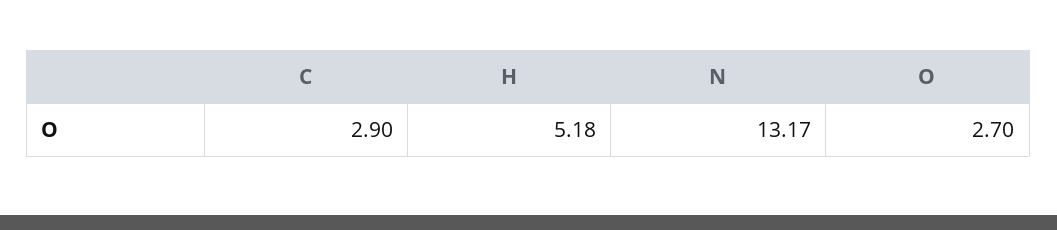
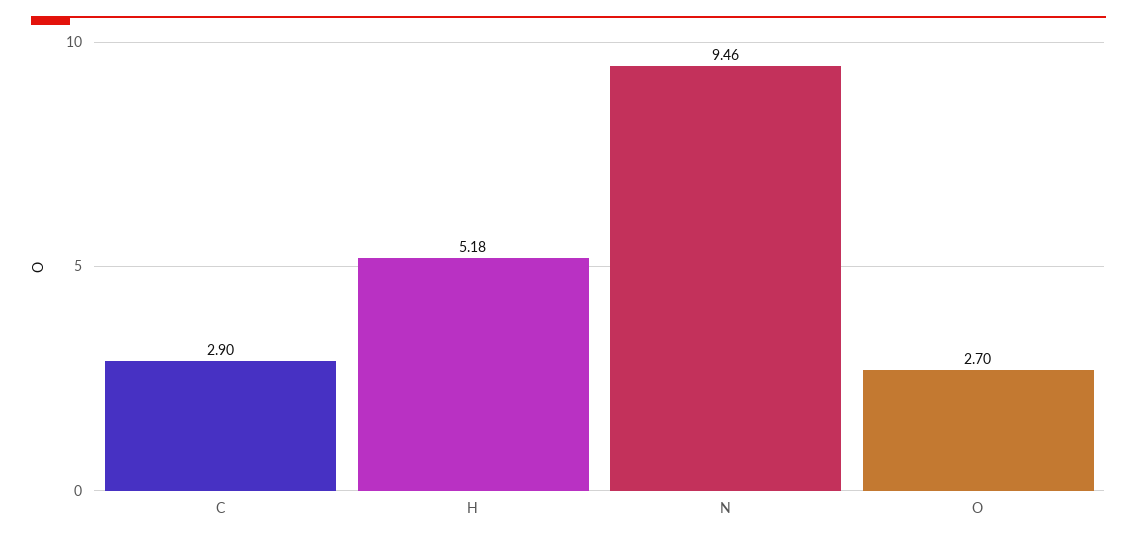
N: 13.17 -> 9.46

